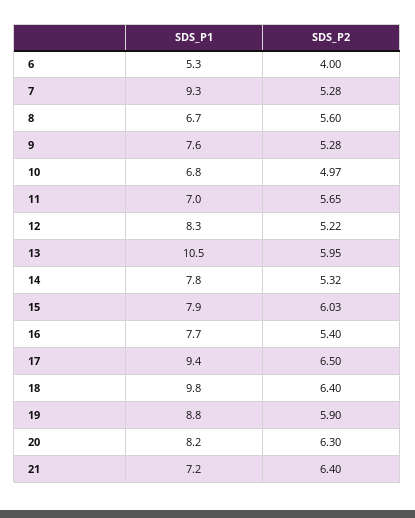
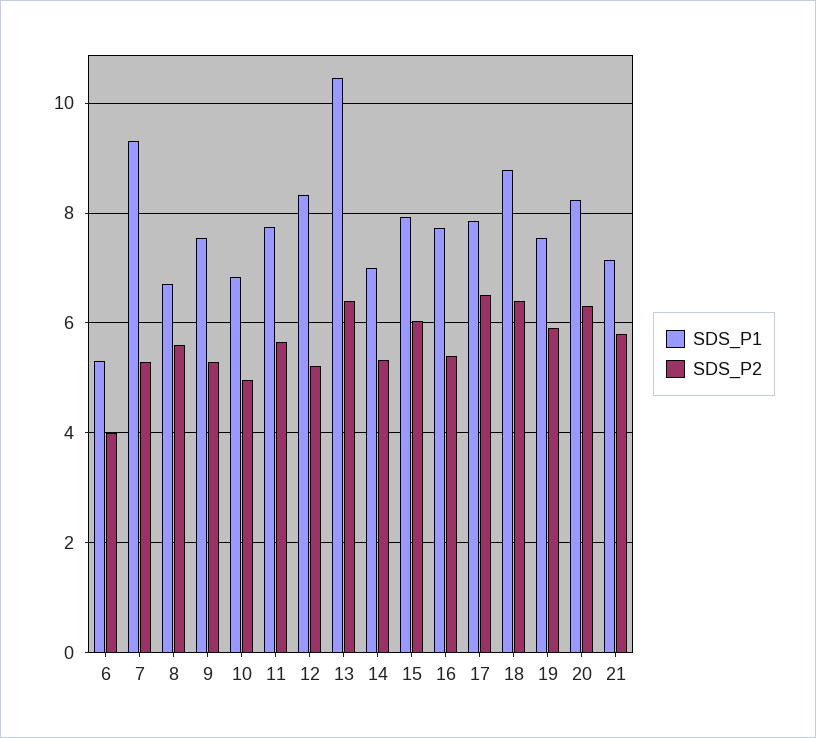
SDS_P1, 11: 7 -> 7.8
SDS_P2, 13: 5.95 -> 6.4
SDS_P1, 14: 7.8 -> 7
SDS_P1, 17: 9.4 -> 7.8
SDS_P1, 18: 9.8 -> 8.8
SDS_P1, 19: 8.8 -> 7.6
SDS_P2, 21: 6.4 -> 5.8

